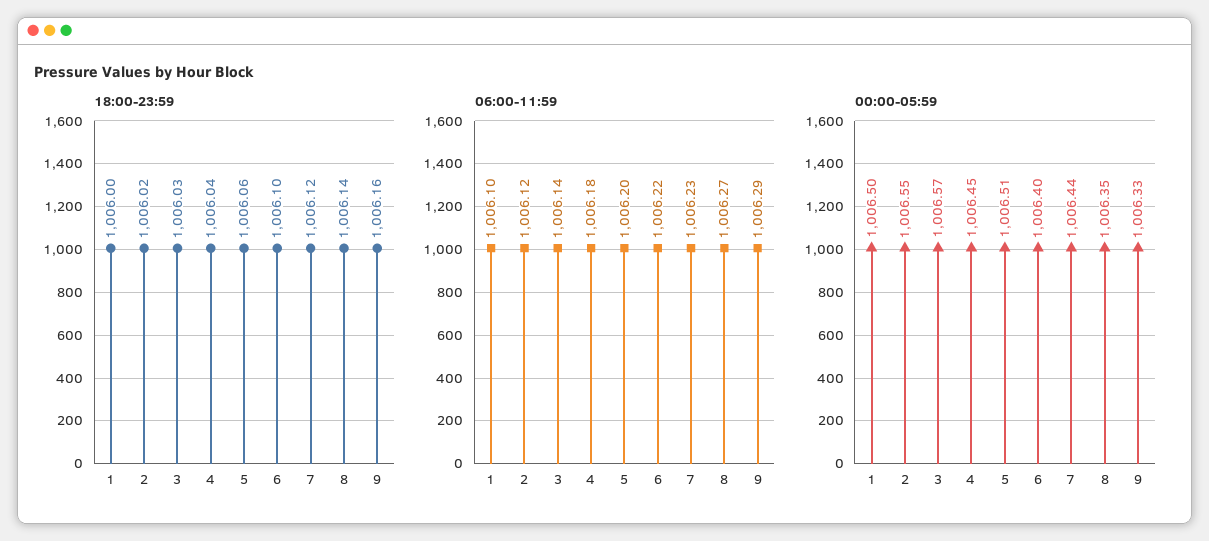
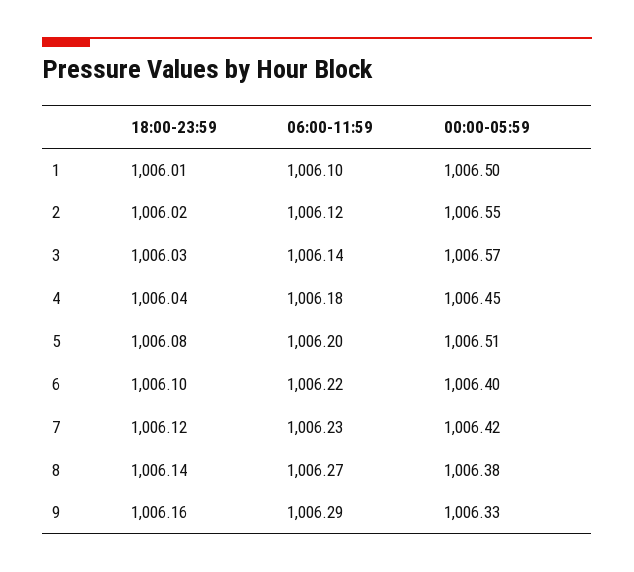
18:00-23:59, 1: 1006 -> 1006.01
18:00-23:59, 5: 1006.06 -> 1006.08
00:00-05:59, 7: 1006.44 -> 1006.42
00:00-05:59, 8: 1006.35 -> 1006.38

